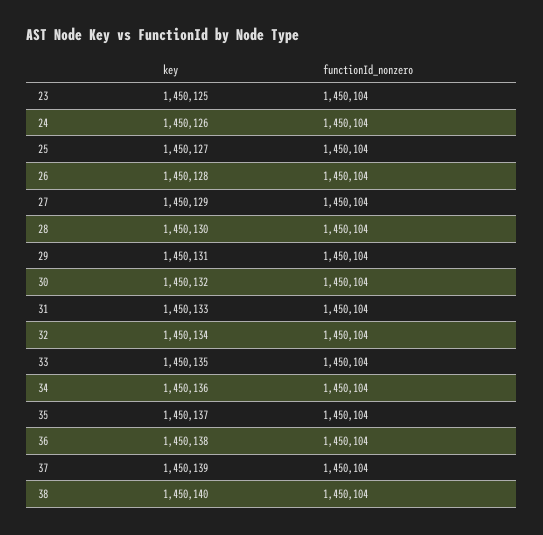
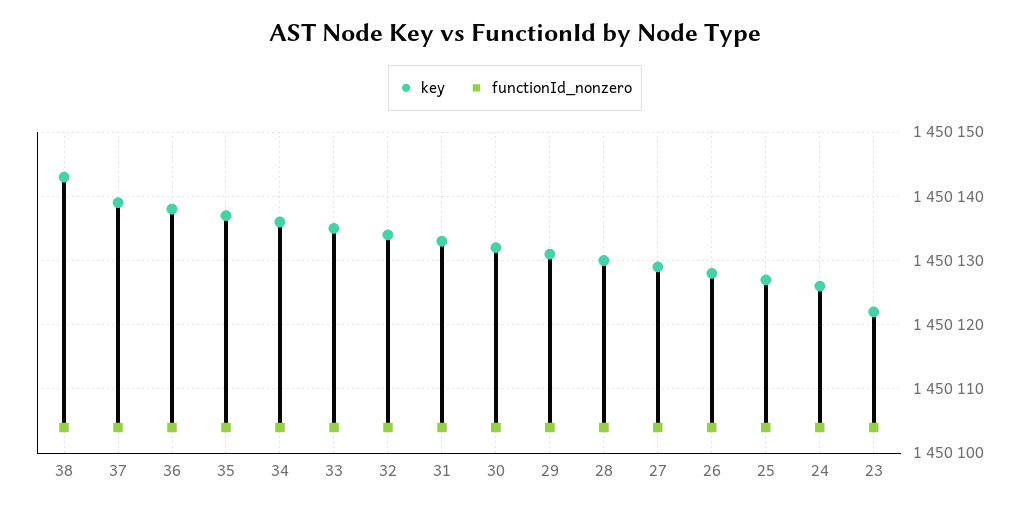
key, 23: 1450125 -> 1450122
key, 38: 1450140 -> 1450143

